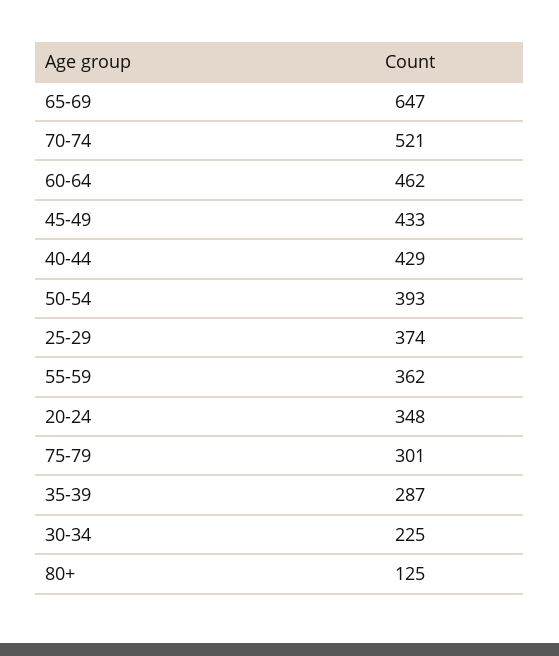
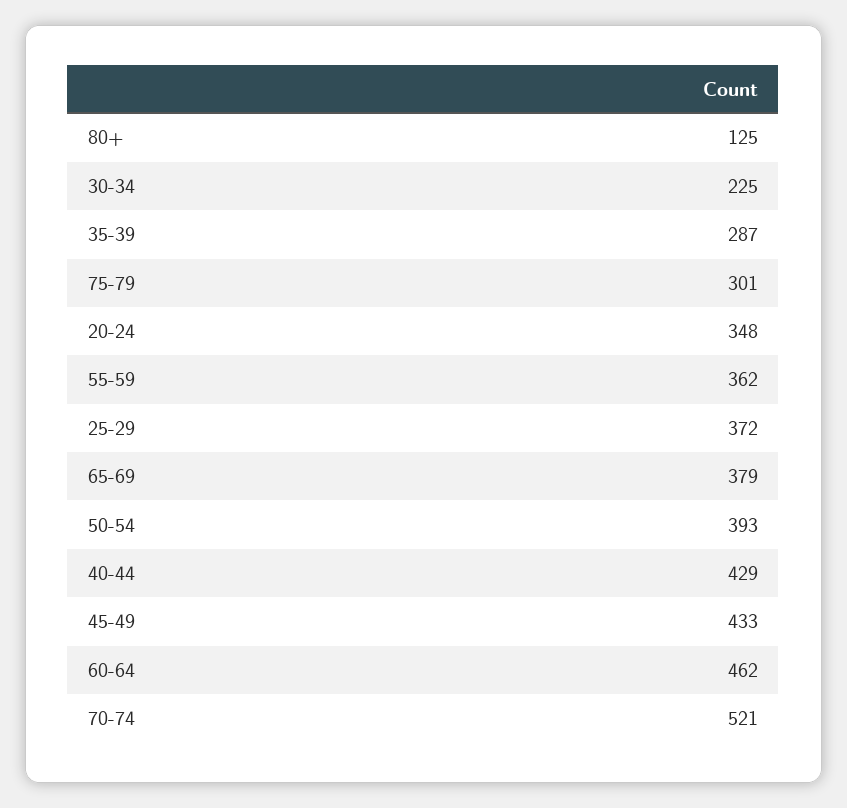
65-69: 647 -> 379
25-29: 374 -> 372

